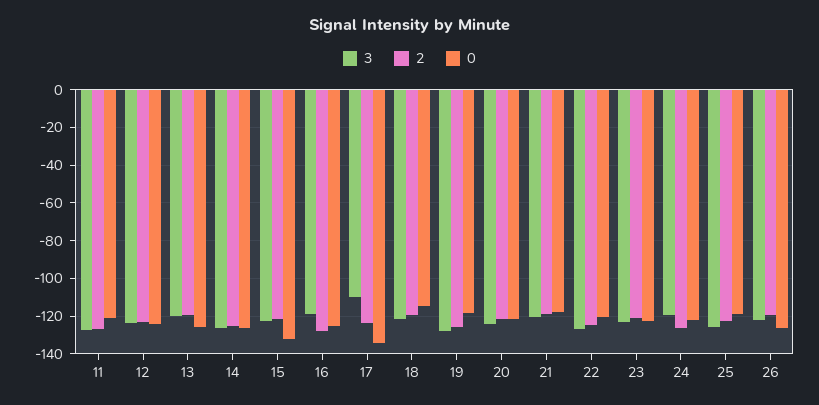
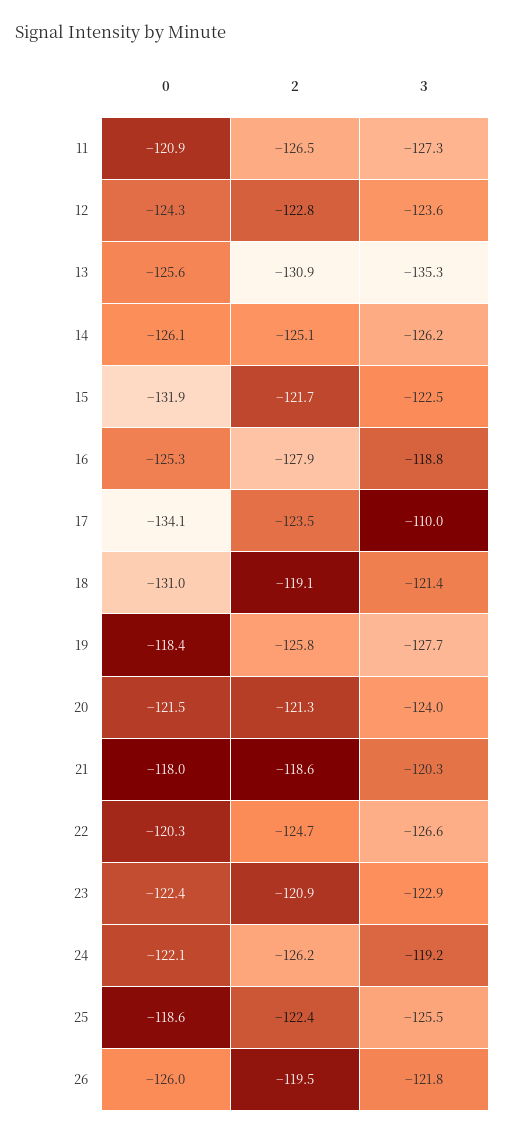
3, 13: -120 -> -135.3
2, 13: -120 -> -130.9
0, 18: -115 -> -131

